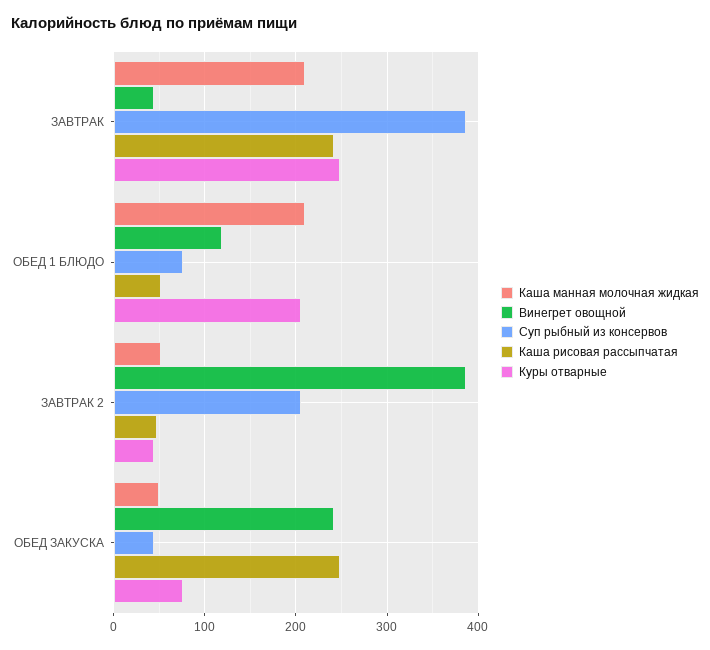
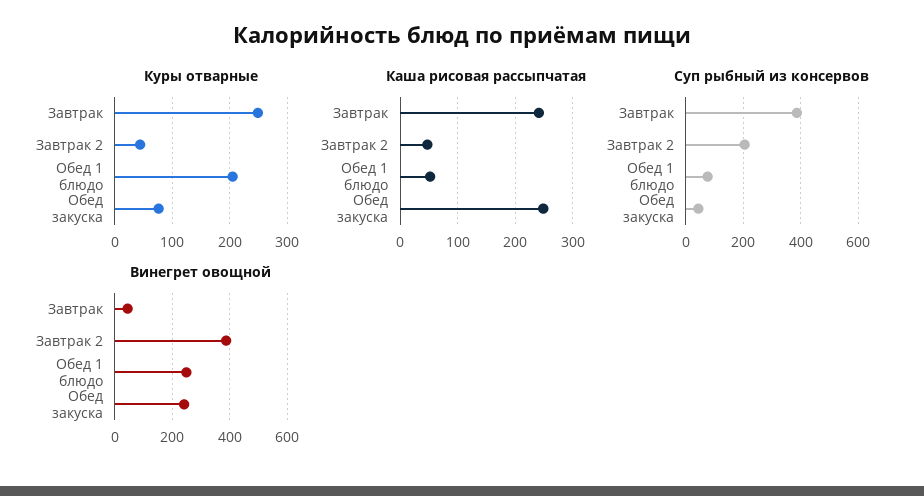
Каша манная молочная жидкая, ЗАВТРАК: 210 -> none
Каша манная молочная жидкая, ОБЕД 1 БЛЮДО: 210 -> none
Винегрет овощной, ОБЕД 1 БЛЮДО: 120 -> 250
Каша манная молочная жидкая, ЗАВТРАК 2: 50 -> none
Каша манная молочная жидкая, ОБЕД ЗАКУСКА: 50 -> none

